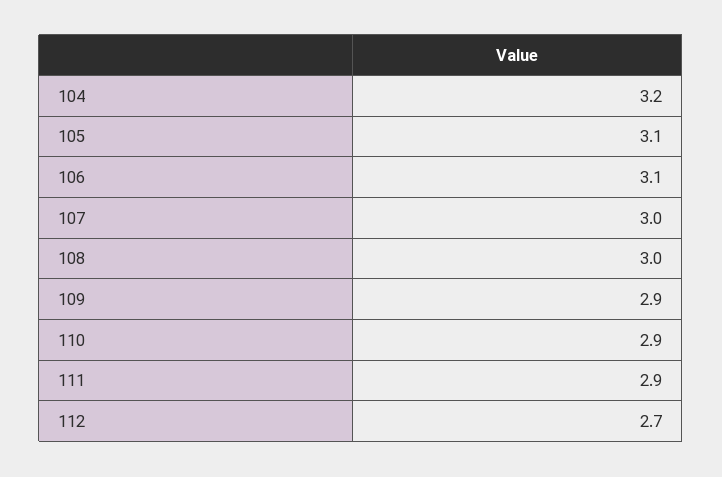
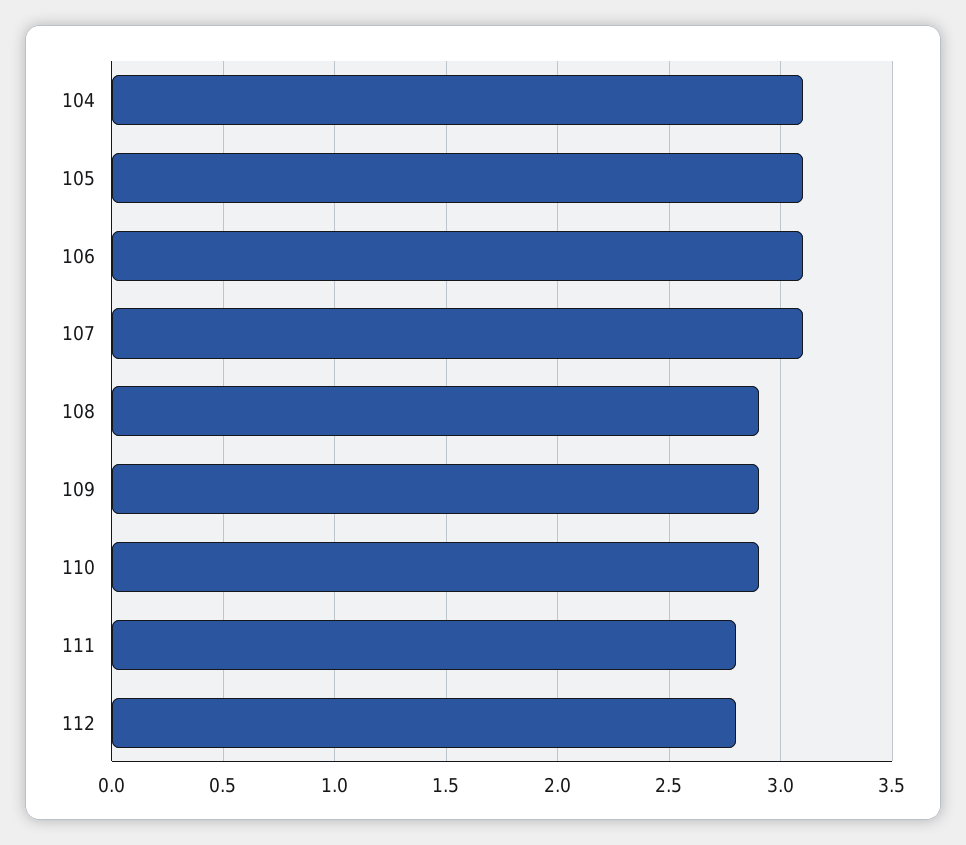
104: 3.2 -> 3.1
107: 3 -> 3.1
108: 3 -> 2.9
111: 2.9 -> 2.8
112: 2.7 -> 2.8

